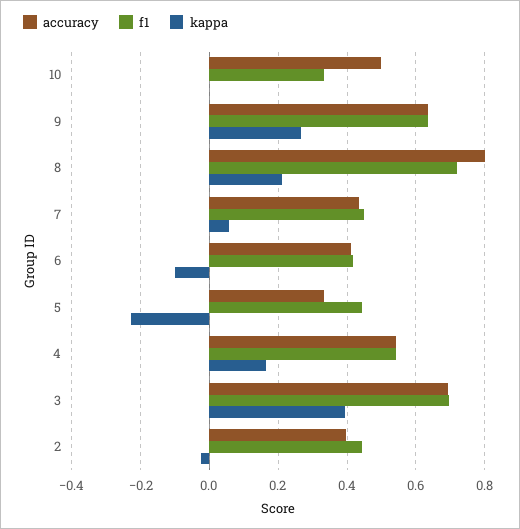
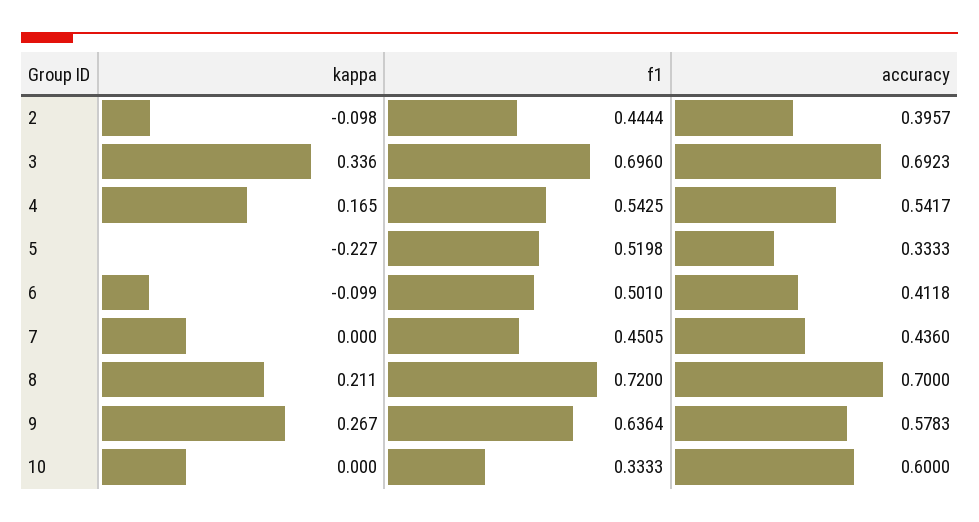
accuracy, 10: 0.5 -> 0.6
accuracy, 9: 0.64 -> 0.5783
accuracy, 8: 0.8 -> 0.7
kappa, 7: 0.06 -> 0
f1, 6: 0.42 -> 0.501
f1, 5: 0.44 -> 0.5198
kappa, 3: 0.4 -> 0.336
kappa, 2: -0.02 -> -0.098

